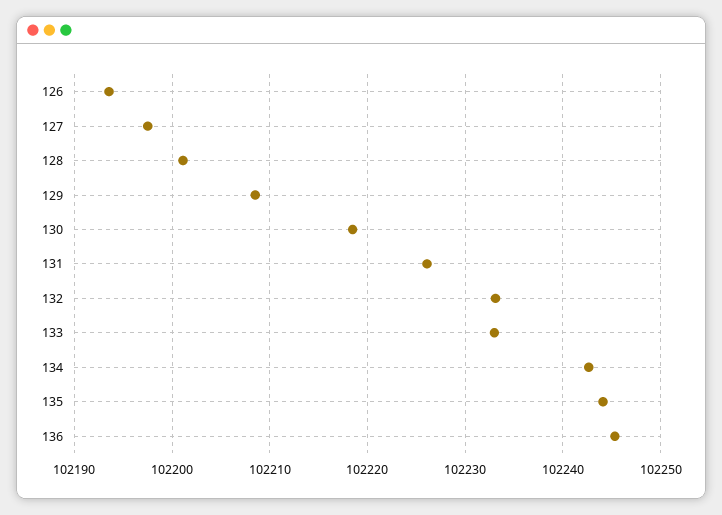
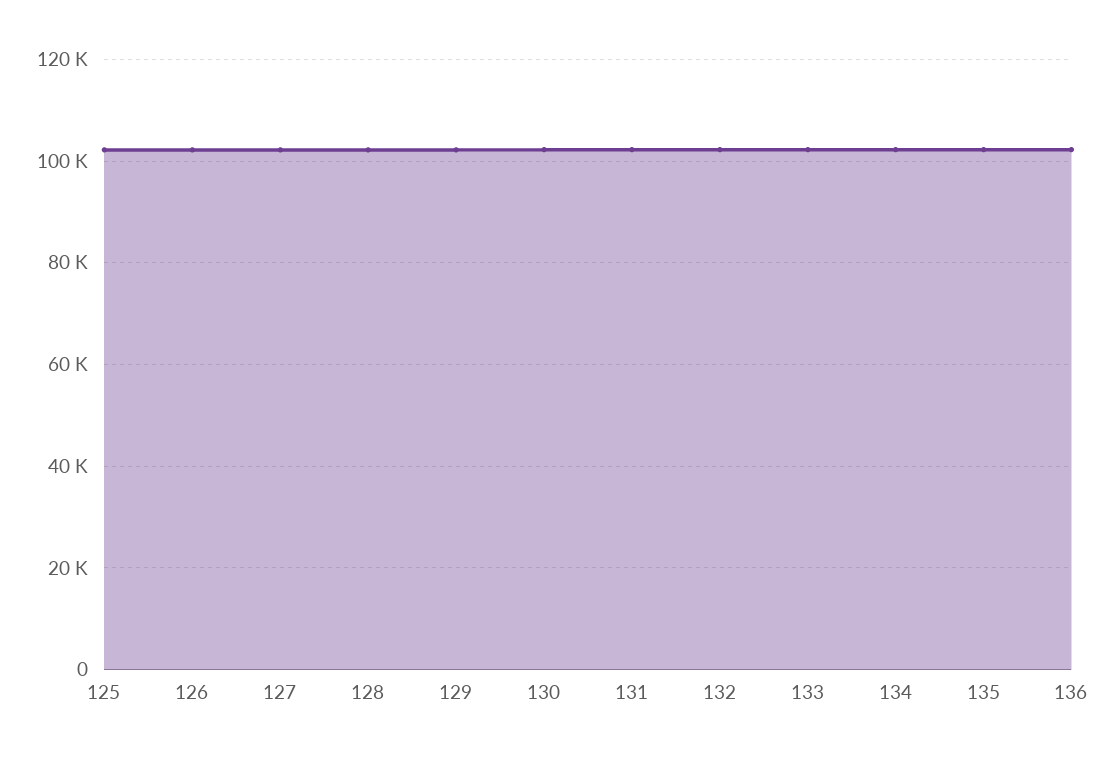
125: none -> 102000

